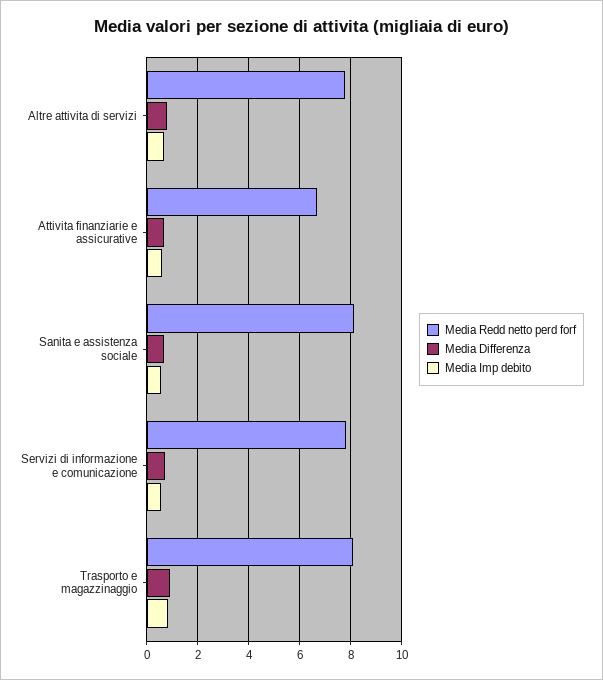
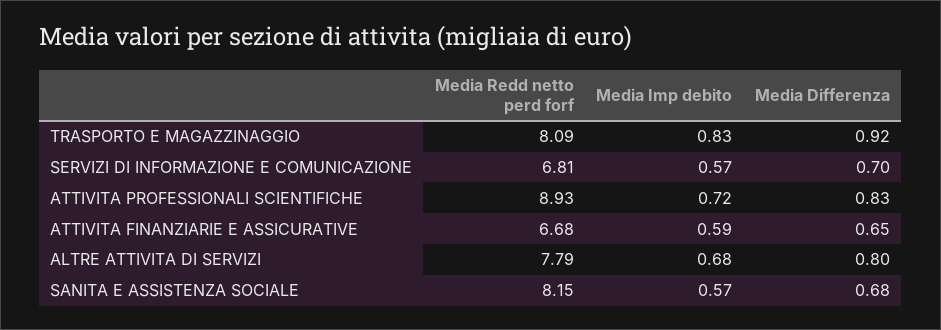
Media Redd netto perd forf, Servizi di informazione e comunicazione: 7.75 -> 6.81
Media Redd netto perd forf, ATTIVITA PROFESSIONALI SCIENTIFICHE: none -> 8.93
Media Imp debito, ATTIVITA PROFESSIONALI SCIENTIFICHE: none -> 0.72
Media Differenza, ATTIVITA PROFESSIONALI SCIENTIFICHE: none -> 0.83

